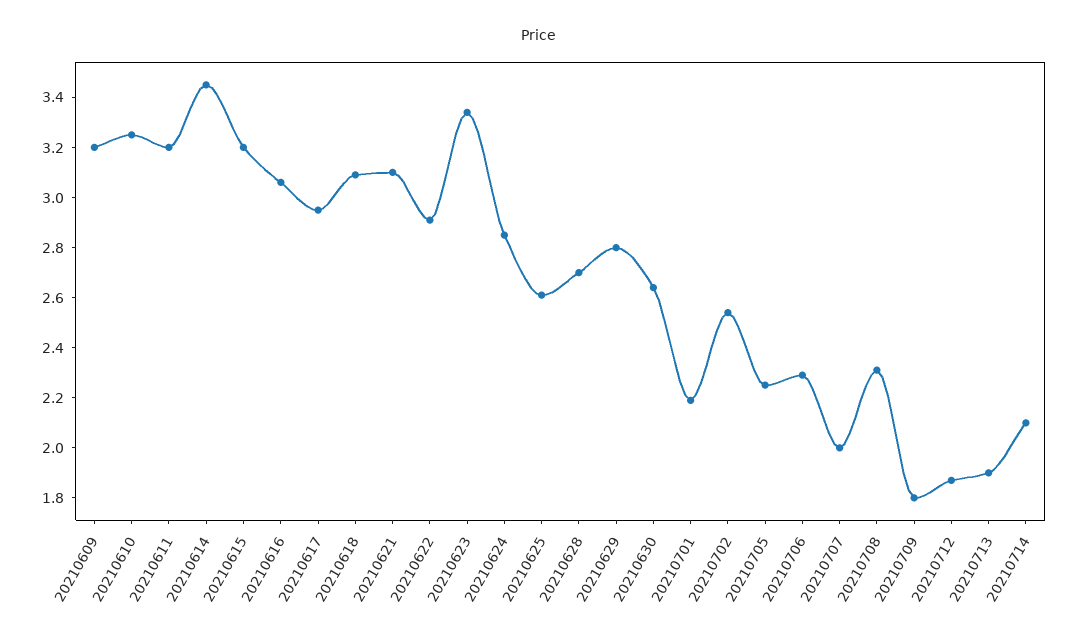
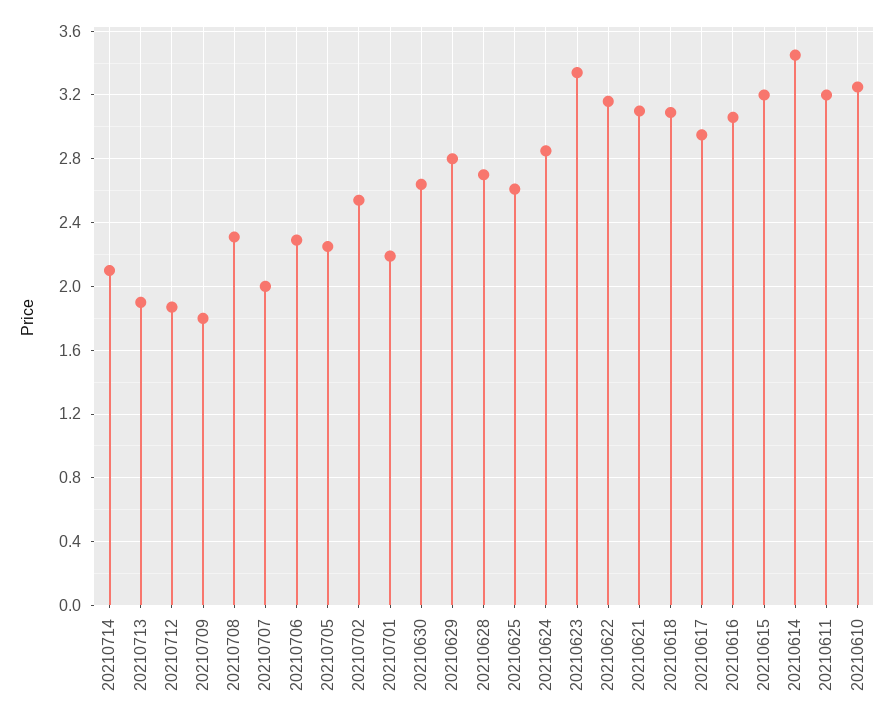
20210609: 3.2 -> none
20210622: 2.9 -> 3.15

